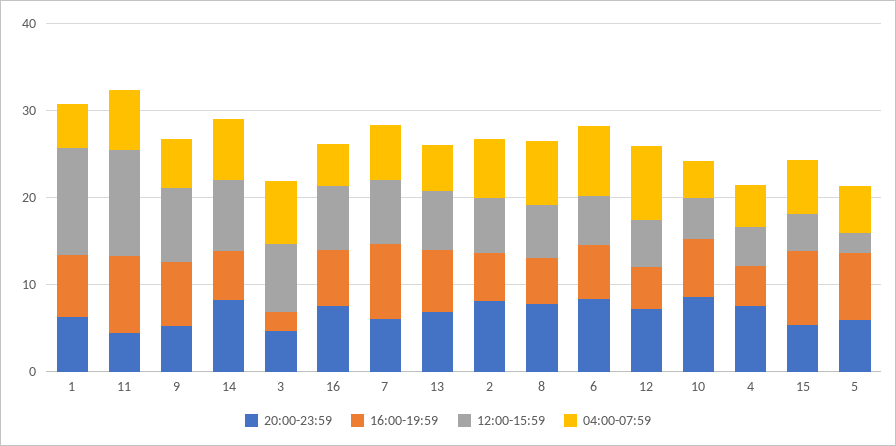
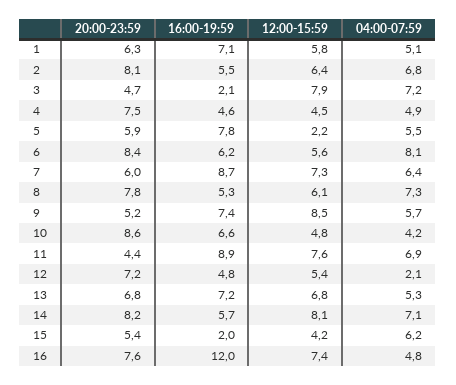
12:00-15:59, 1: 12 -> 5.8
12:00-15:59, 11: 12 -> 7.6
16:00-19:59, 16: 6 -> 12
04:00-07:59, 12: 8 -> 2.1
16:00-19:59, 15: 8 -> 2

